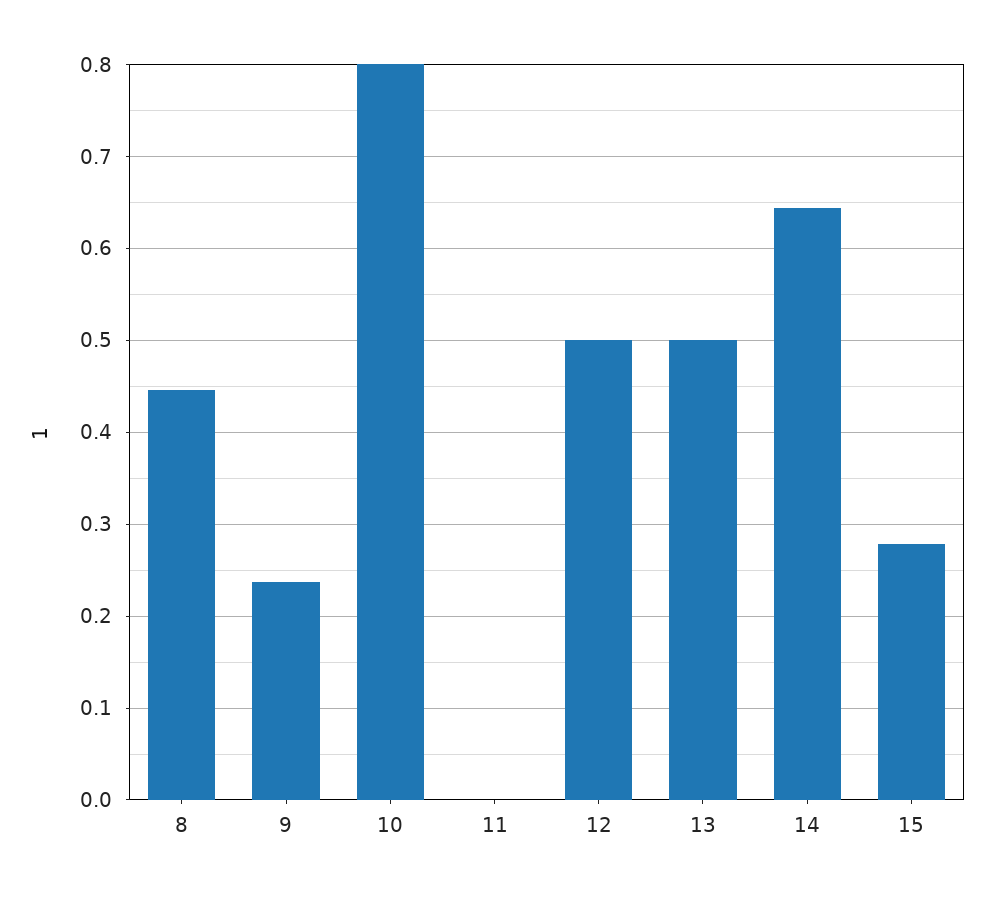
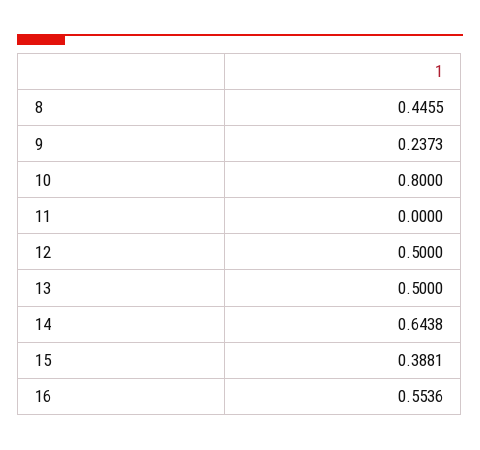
15: 0.28 -> 0.3881
16: none -> 0.5536

